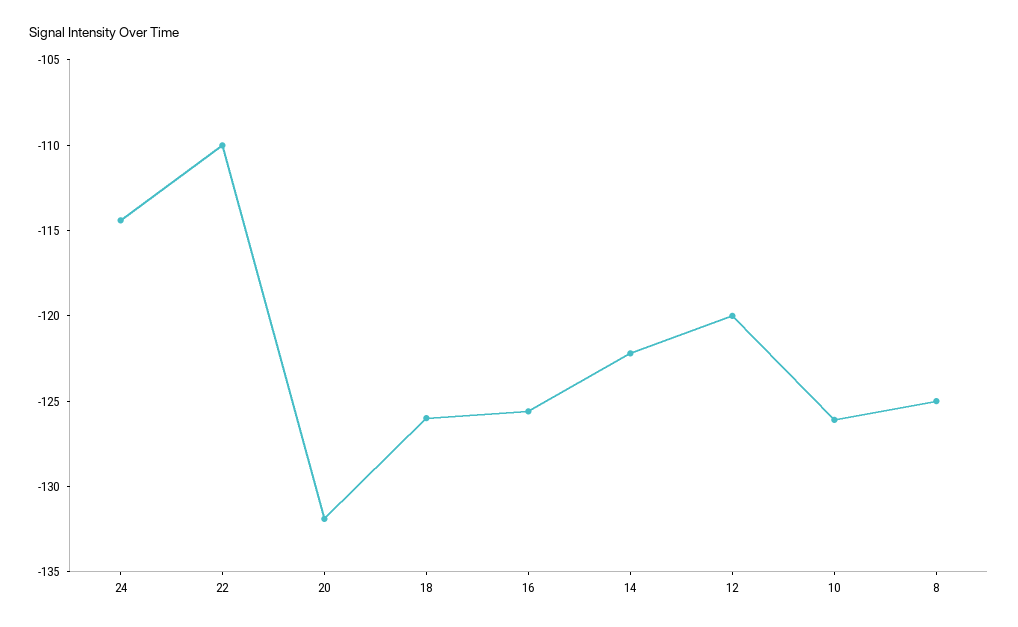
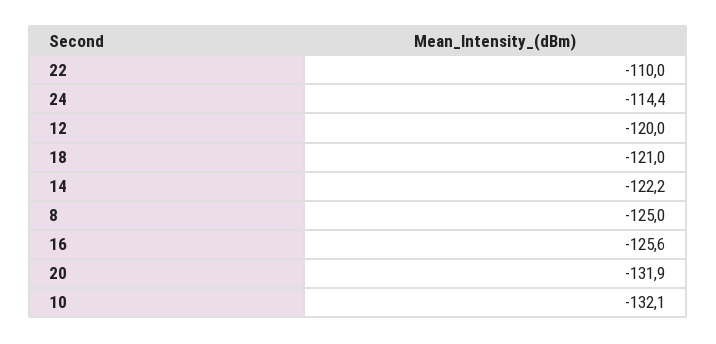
18: -126 -> -121
10: -126 -> -132.1

